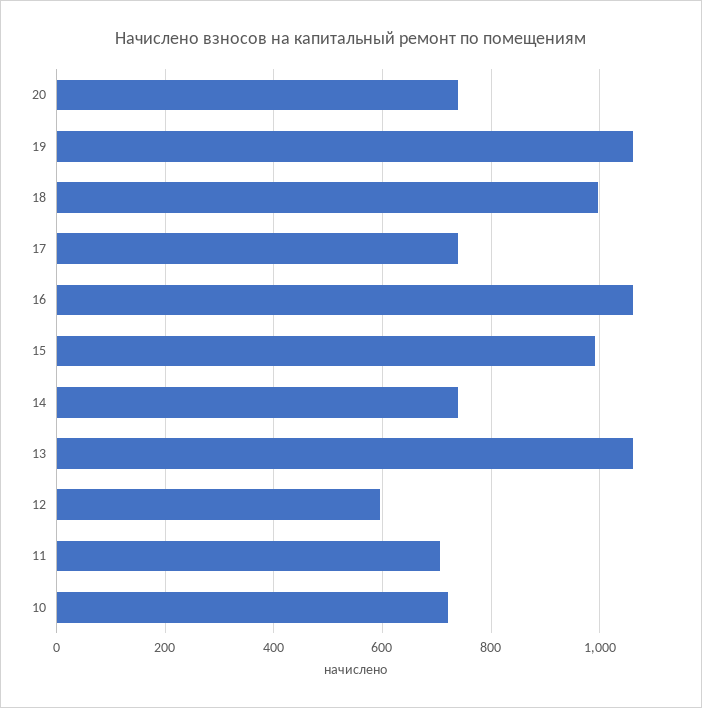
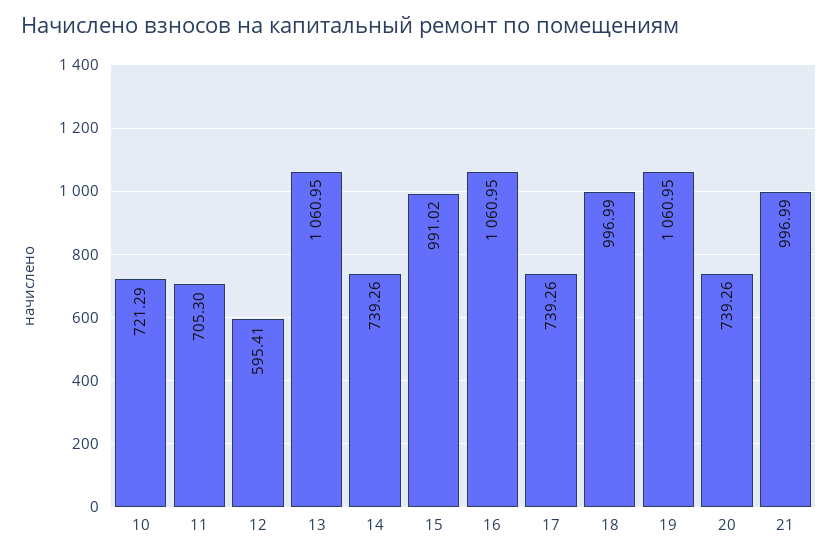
21: none -> 996.99

